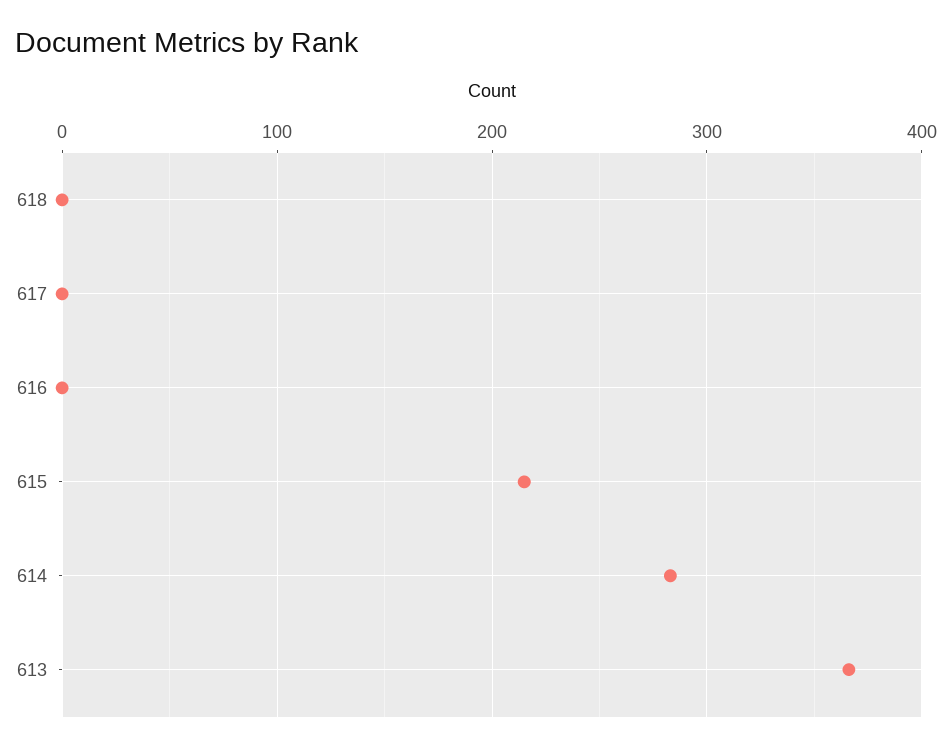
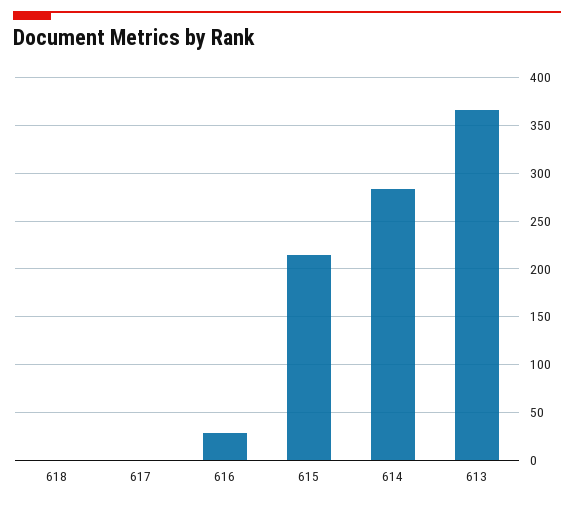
616: 0 -> 30

